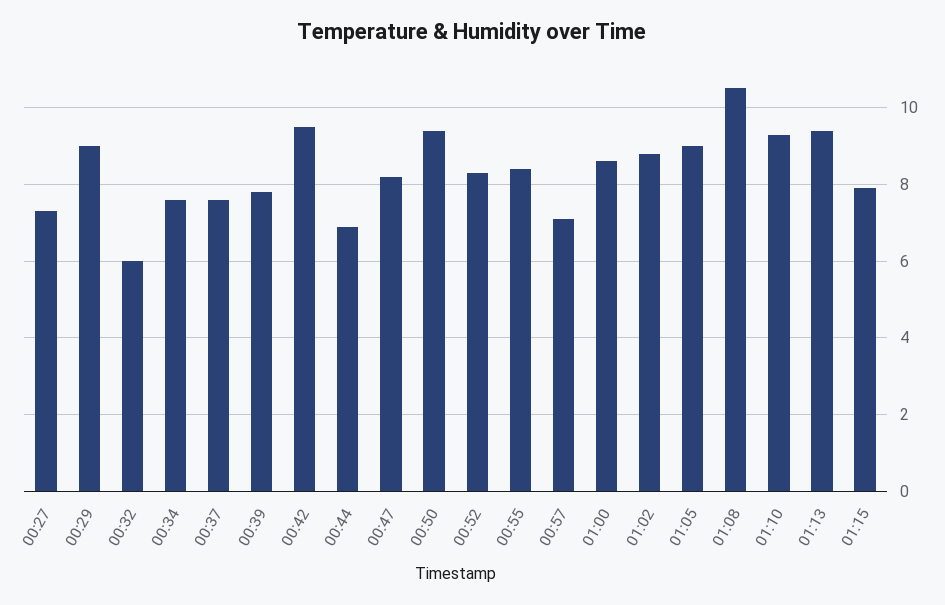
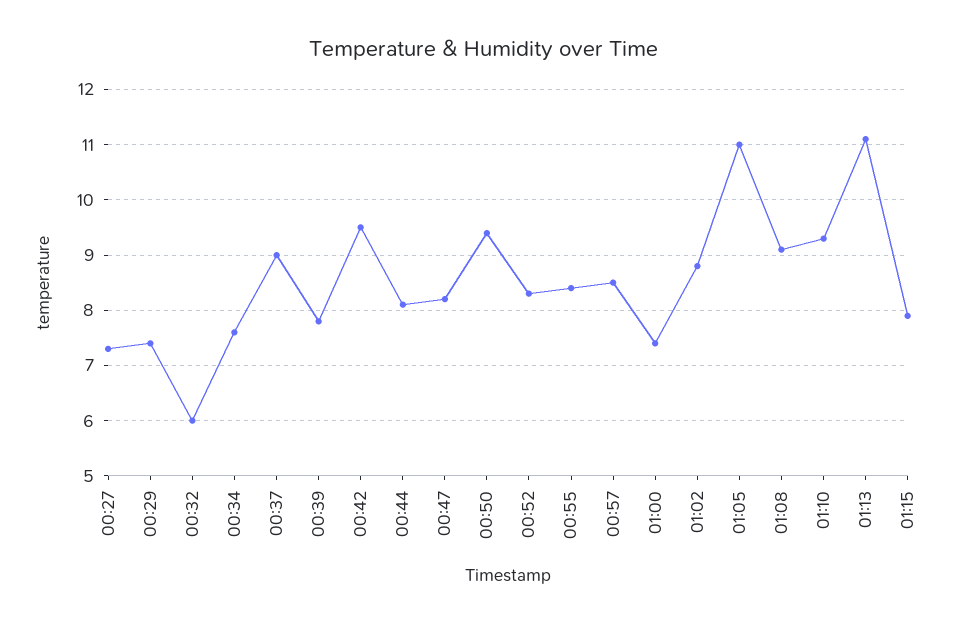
00:29: 9 -> 7.5
00:37: 7.5 -> 9
00:44: 7 -> 8
00:57: 7 -> 8.5
01:00: 8.5 -> 7.5
01:05: 9 -> 11
01:08: 10.5 -> 9
01:13: 9.5 -> 11

